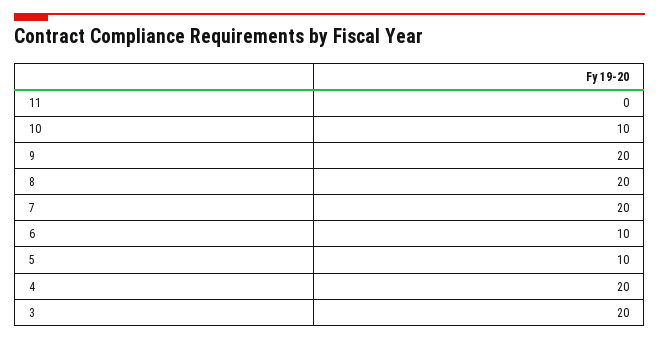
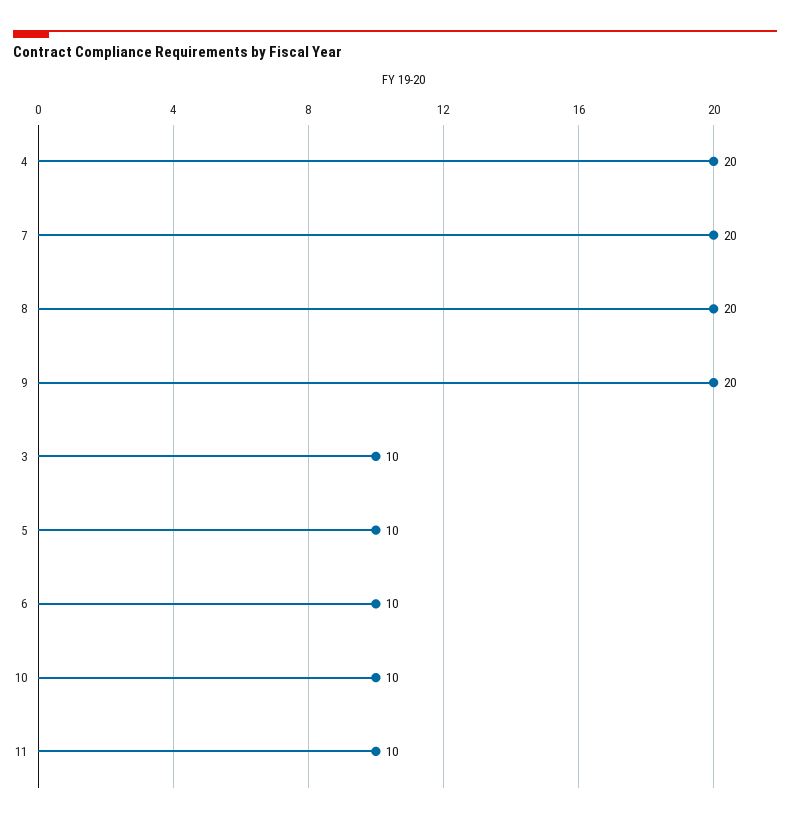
11: 0 -> 10
3: 20 -> 10

